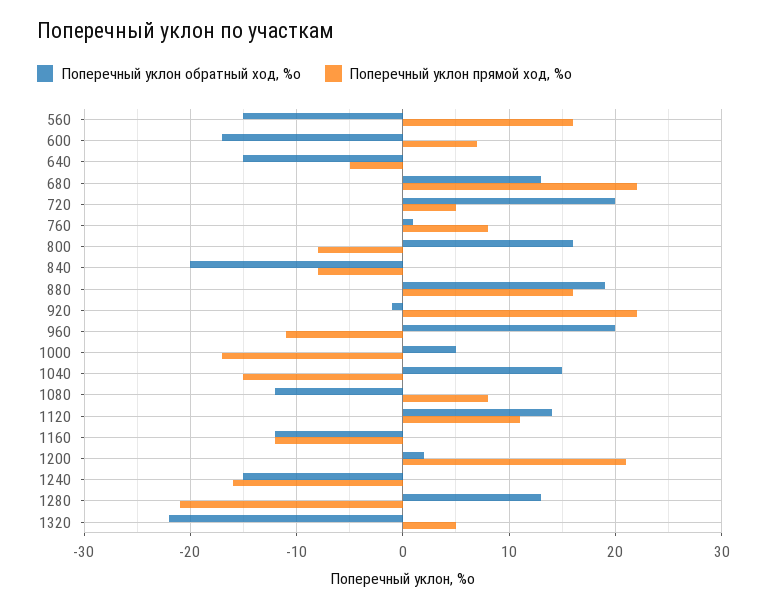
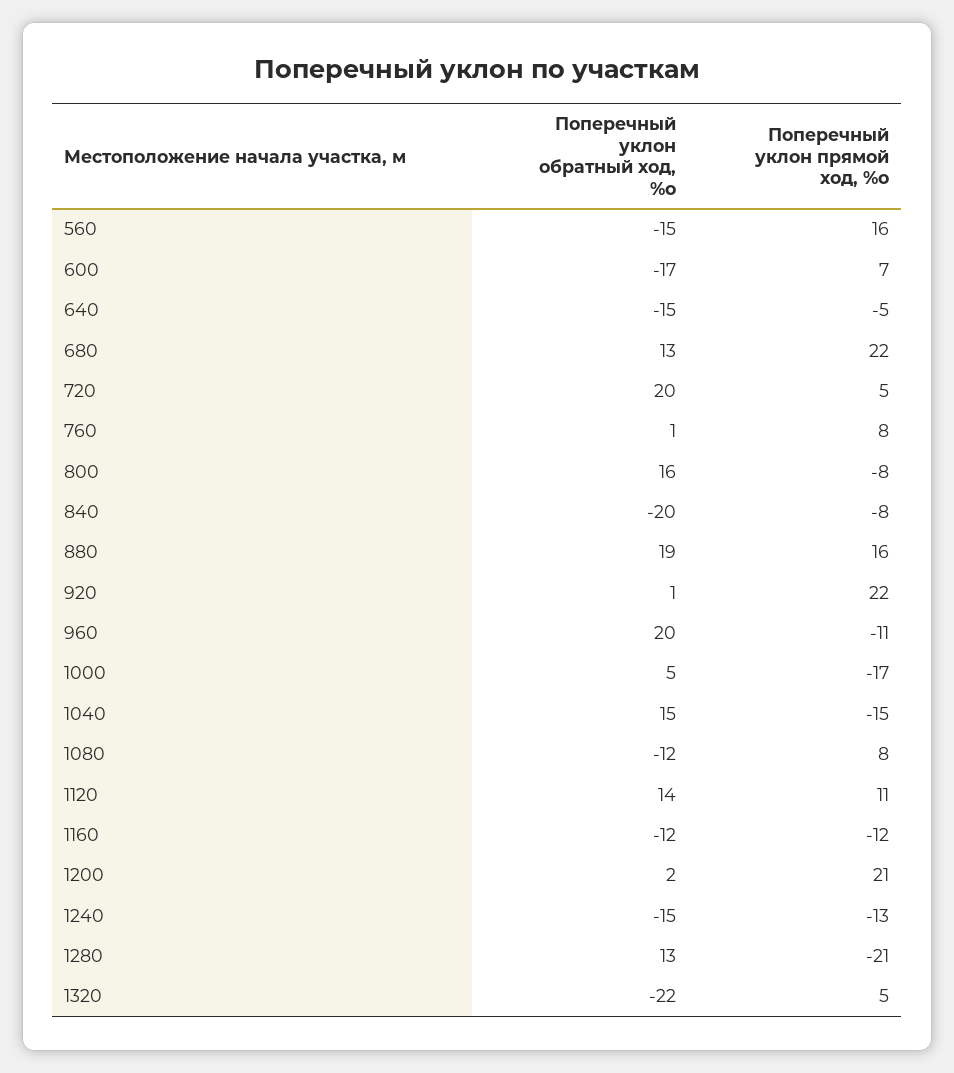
Поперечный уклон обратный ход, %о, 920: -1 -> 1
Поперечный уклон прямой ход, %о, 1240: -16 -> -13

